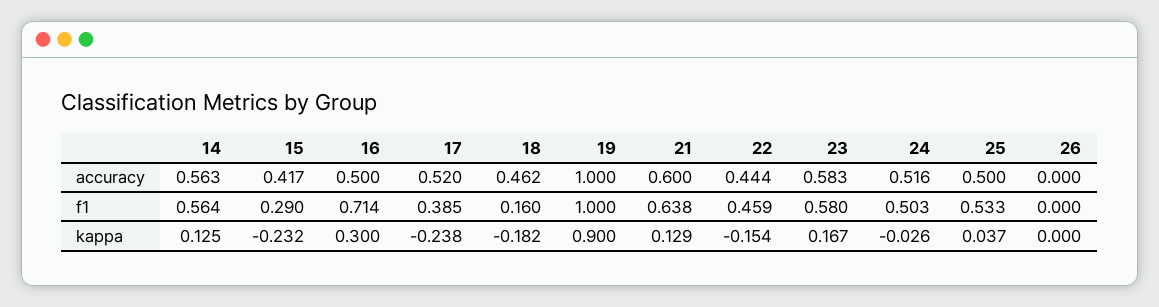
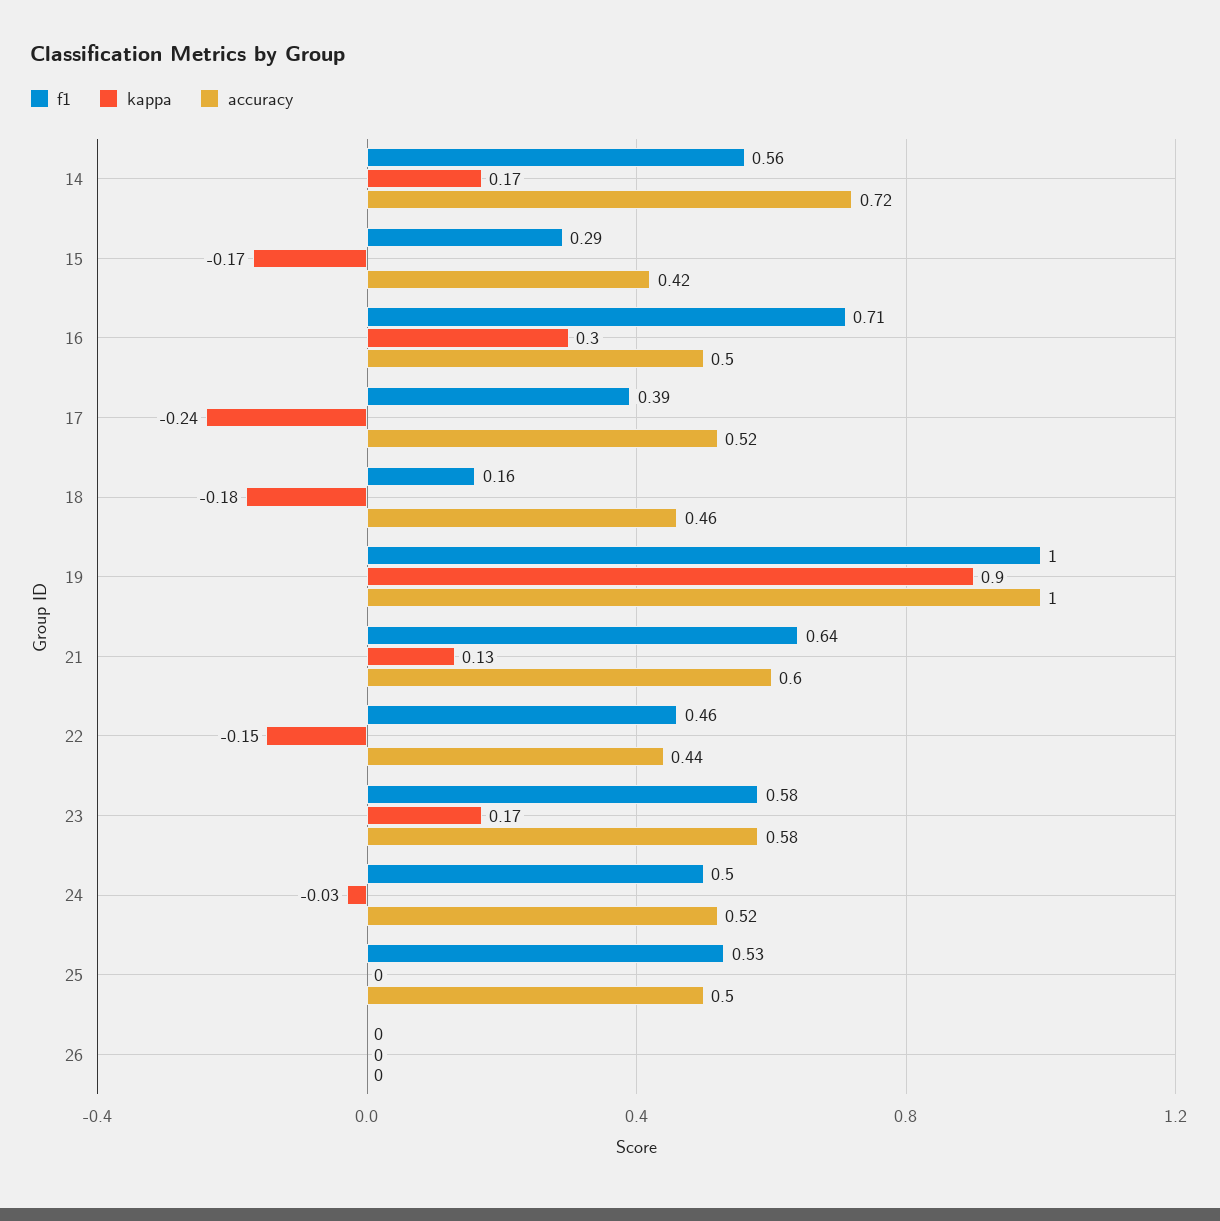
accuracy, 14: 0.563 -> 0.72
kappa, 14: 0.125 -> 0.17
kappa, 15: -0.232 -> -0.17
kappa, 25: 0.037 -> 0

